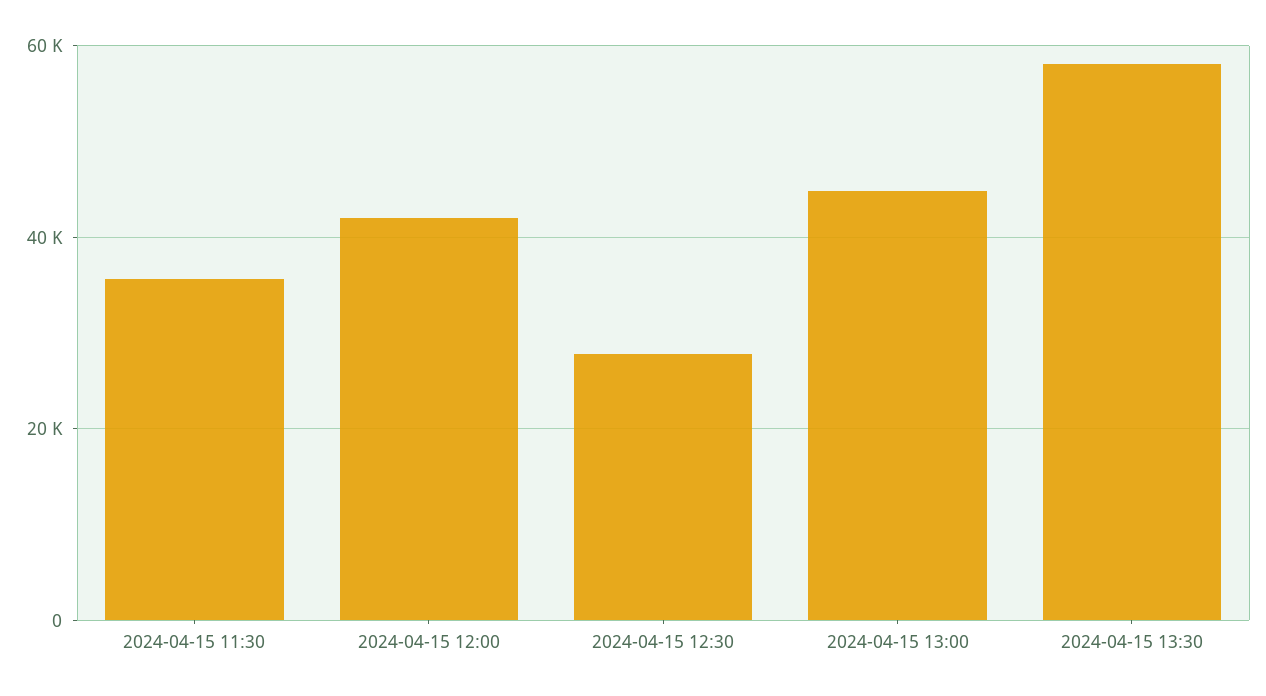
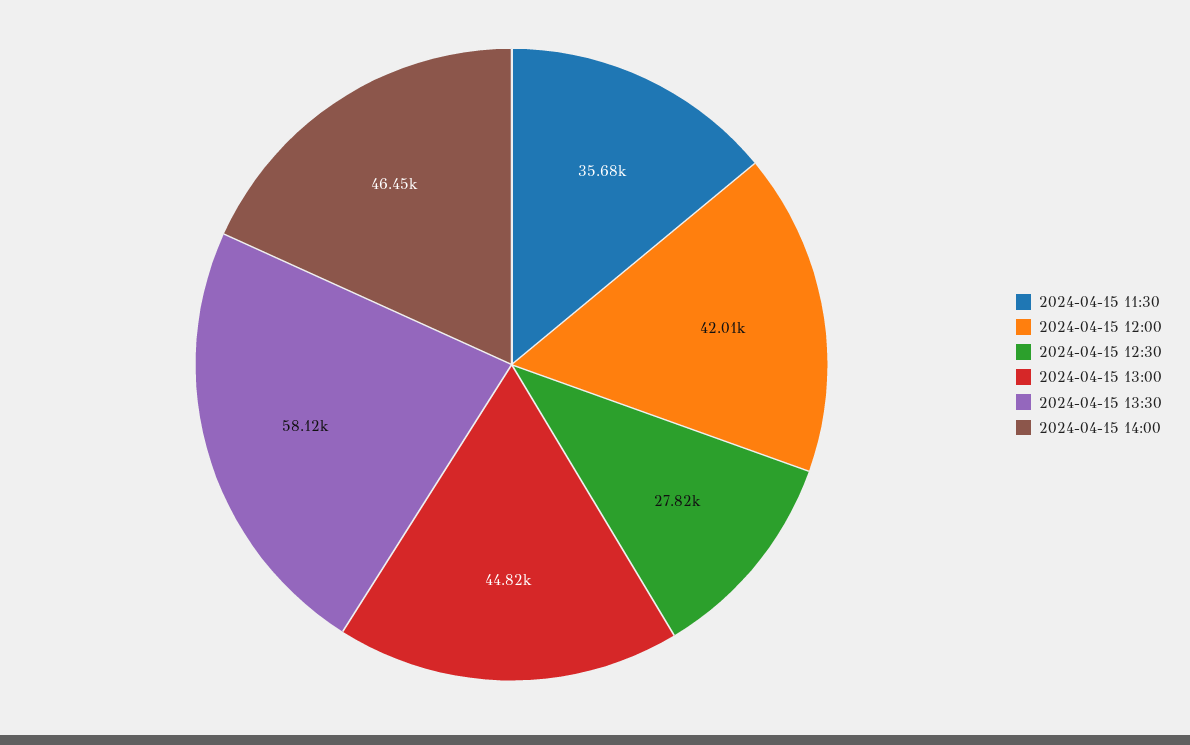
2024-04-15 14:00: none -> 46450

